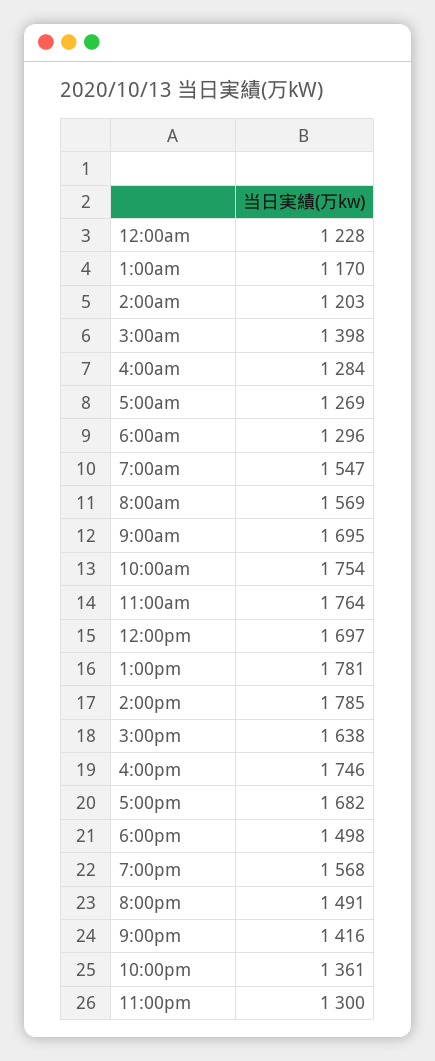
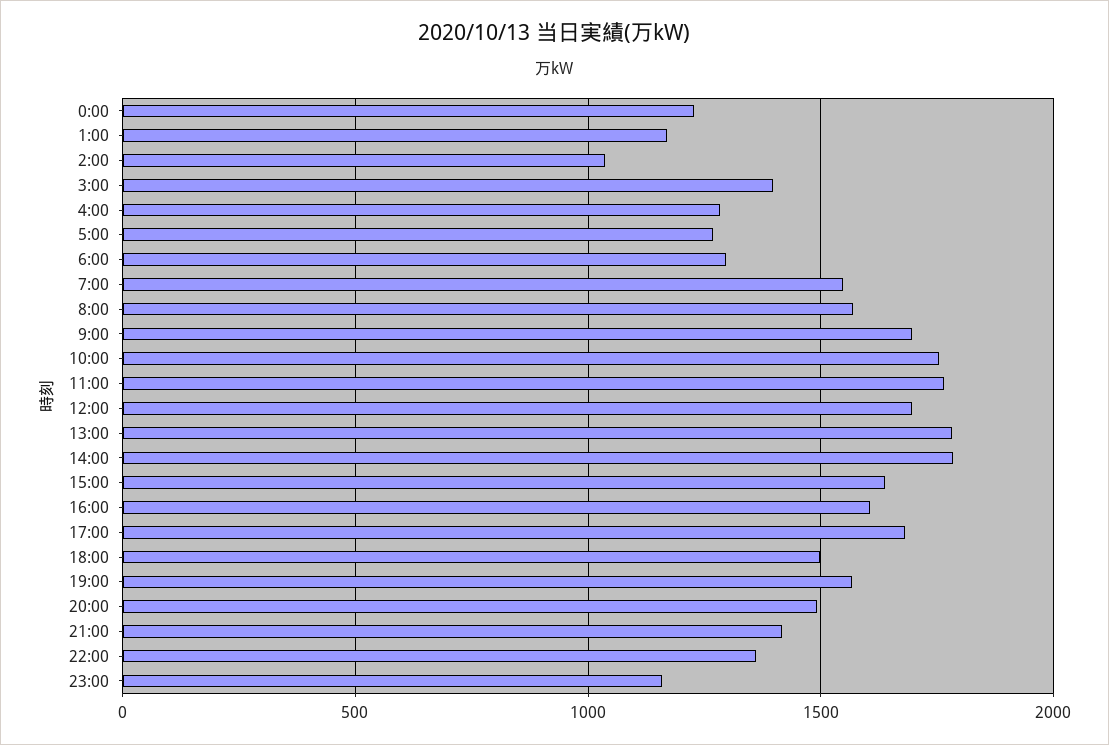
2:00am: 1203 -> 1050
4:00pm: 1746 -> 1600
11:00pm: 1300 -> 1150

